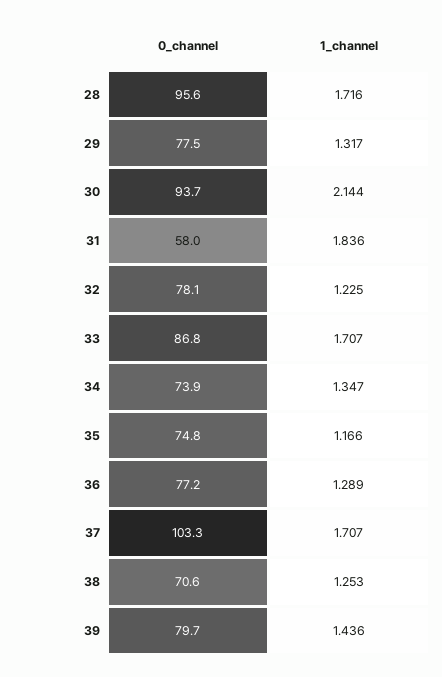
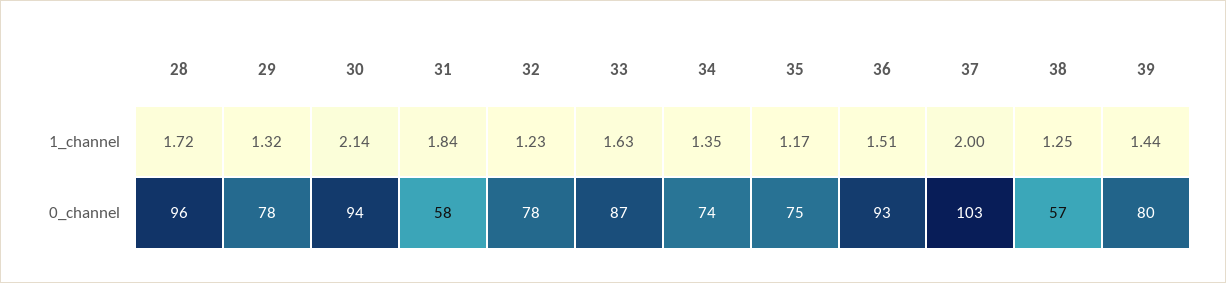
1_channel, 33: 1.707 -> 1.63
0_channel, 36: 77.2 -> 93
1_channel, 36: 1.289 -> 1.51
1_channel, 37: 1.707 -> 2
0_channel, 38: 70.6 -> 57

